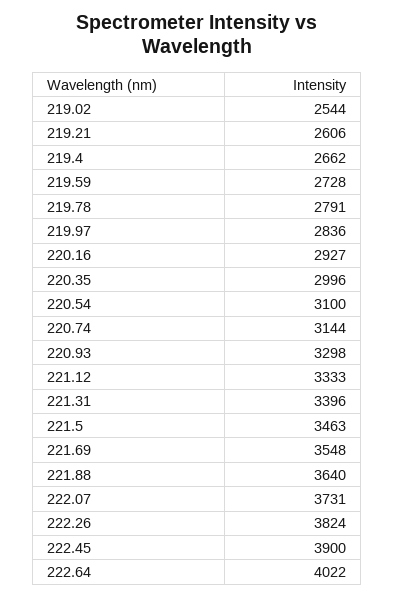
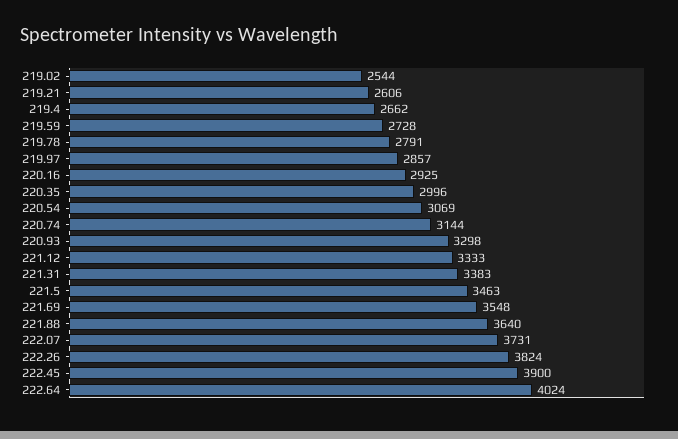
219.97: 2836 -> 2857
220.16: 2927 -> 2925
220.54: 3100 -> 3069
221.31: 3396 -> 3383
222.64: 4022 -> 4024

